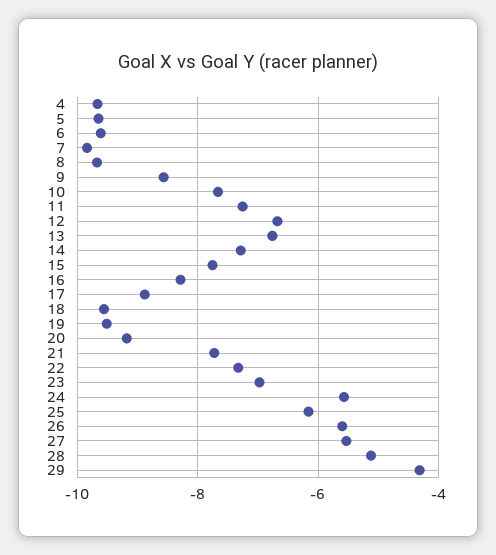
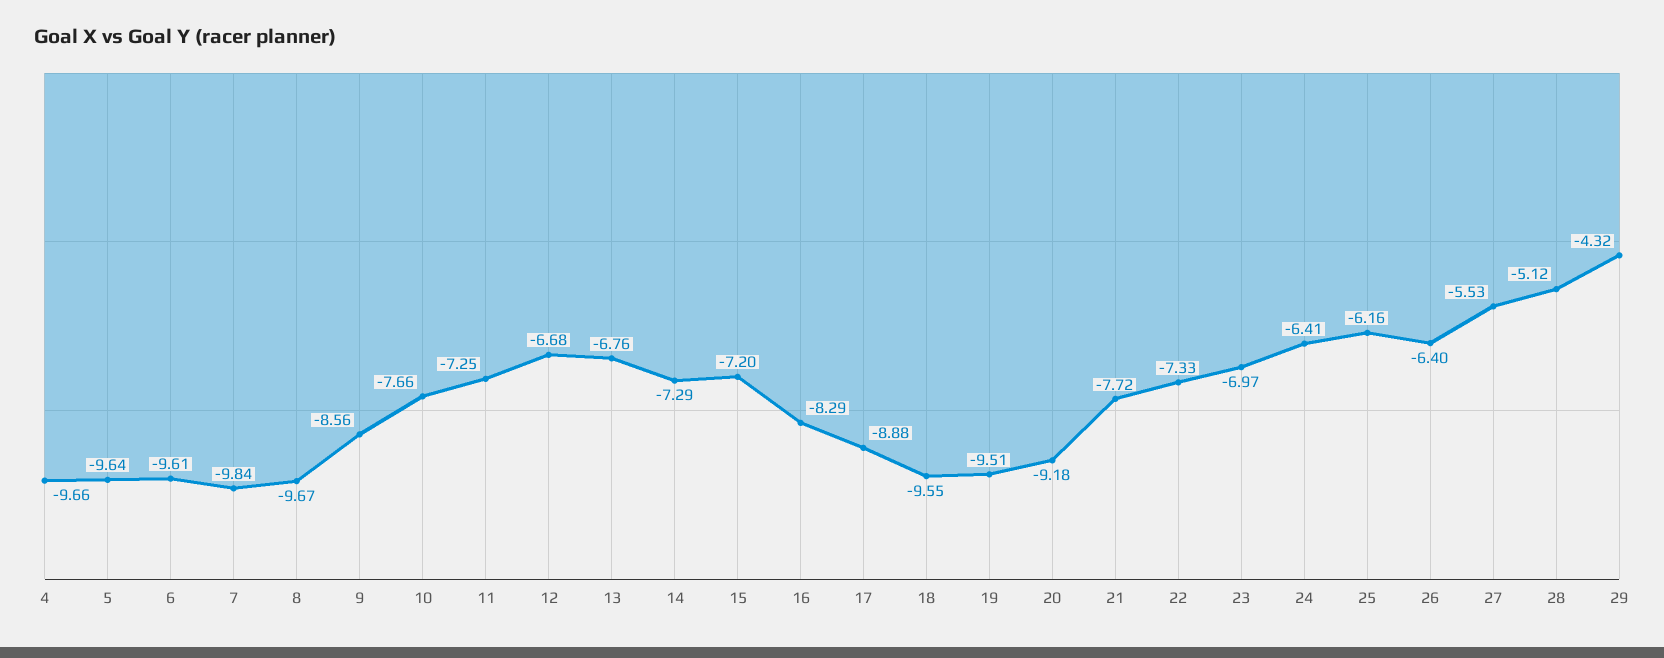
15: -7.8 -> -7.2
24: -5.6 -> -6.41
26: -5.6 -> -6.4

